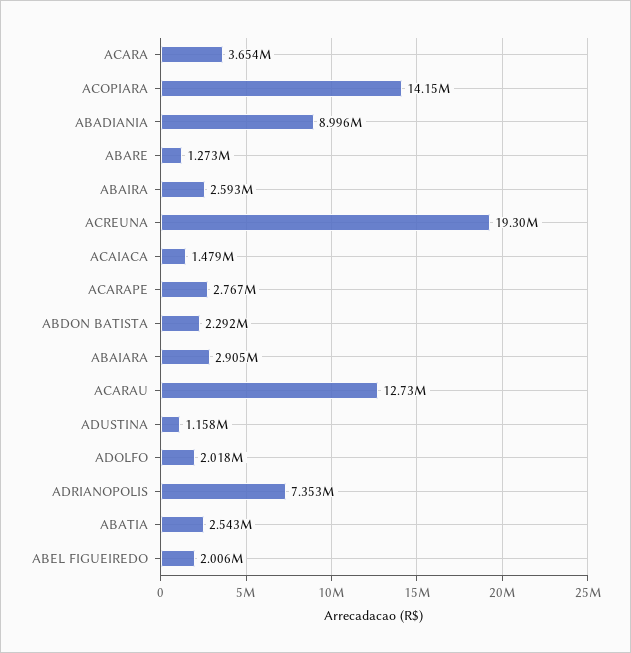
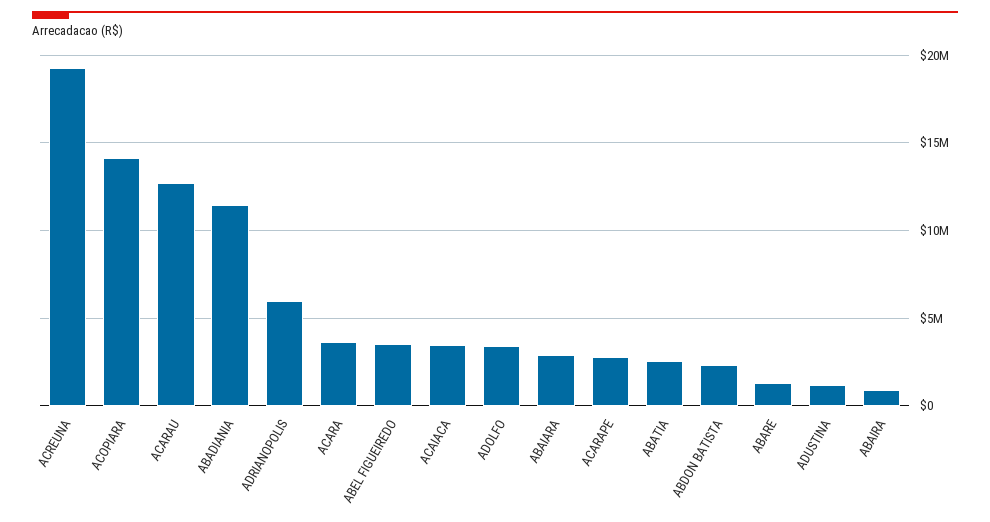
ABADIANIA: 8996000 -> 11500000
ABAIRA: 2593000 -> 1000000
ACAIACA: 1479000 -> 3500000
ADOLFO: 2018000 -> 3500000
ADRIANOPOLIS: 7353000 -> 6000000
ABEL FIGUEIREDO: 2006000 -> 3500000

